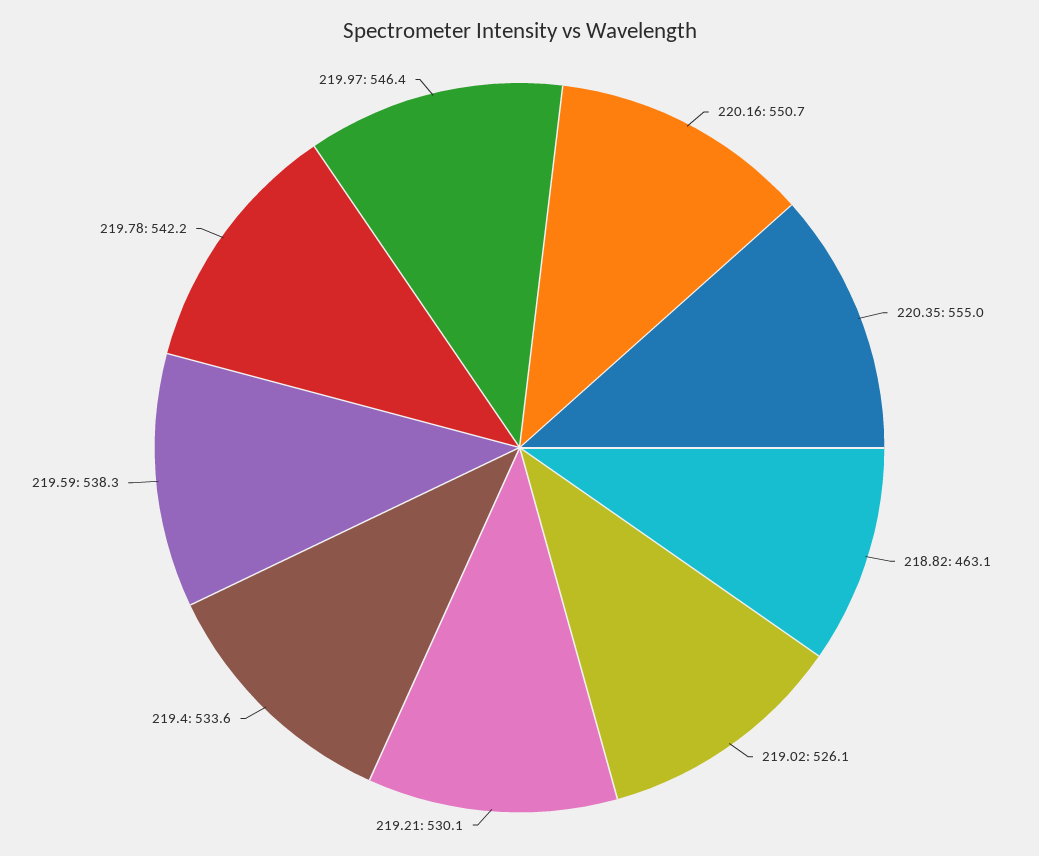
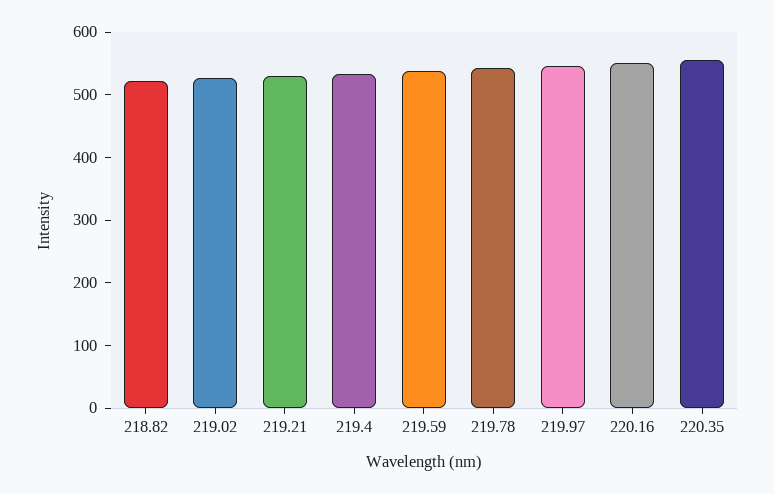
218.82: 463.1 -> 520

